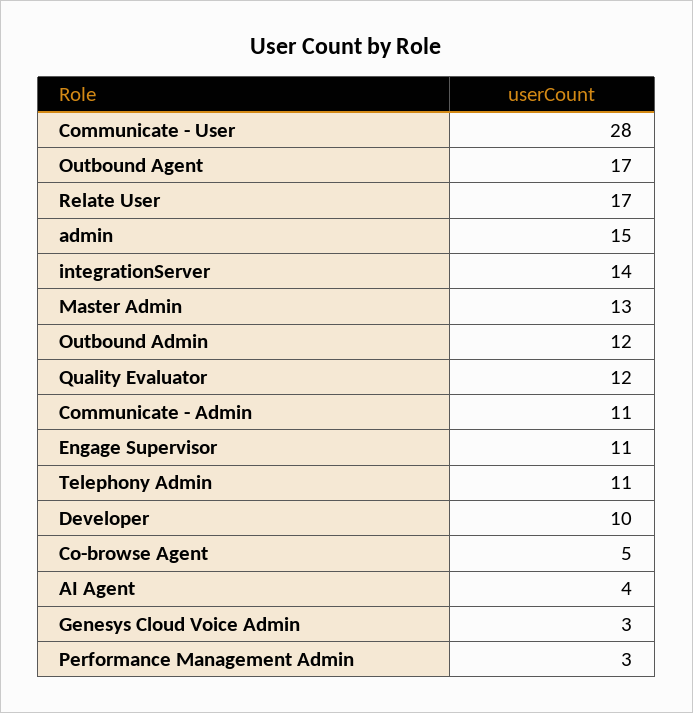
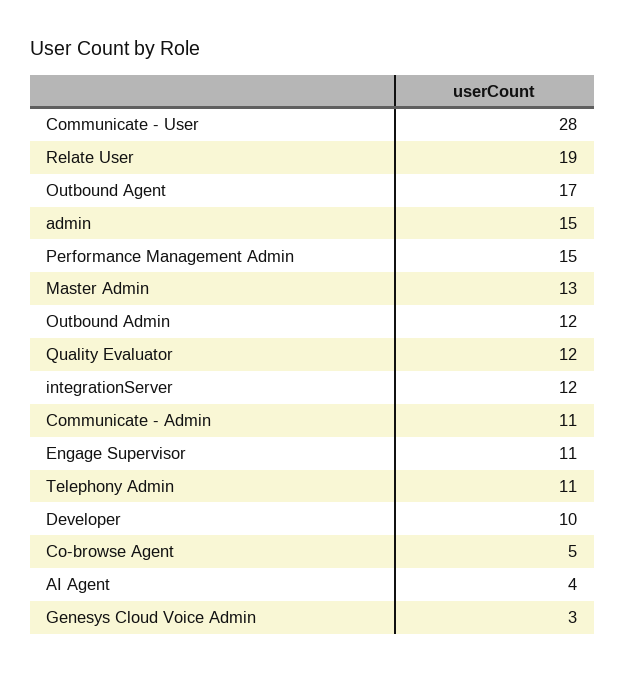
Relate User: 17 -> 19
integrationServer: 14 -> 12
Performance Management Admin: 3 -> 15

